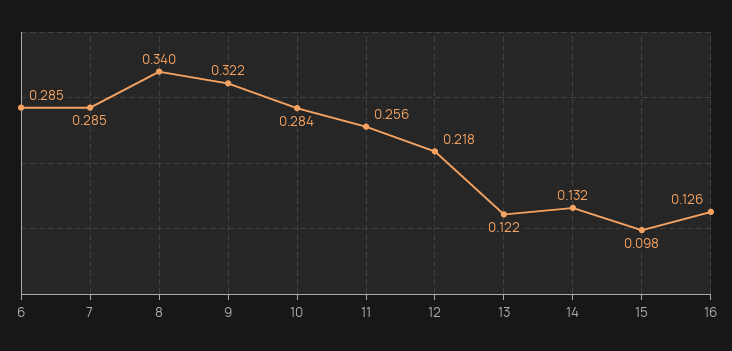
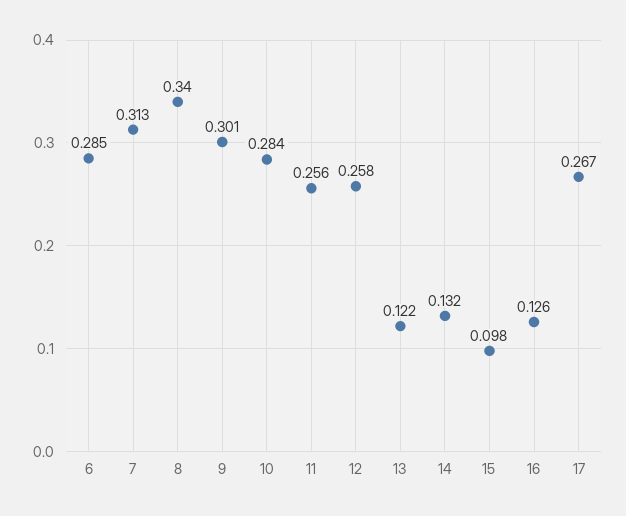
7: 0.285 -> 0.313
9: 0.322 -> 0.301
12: 0.218 -> 0.258
17: none -> 0.267

